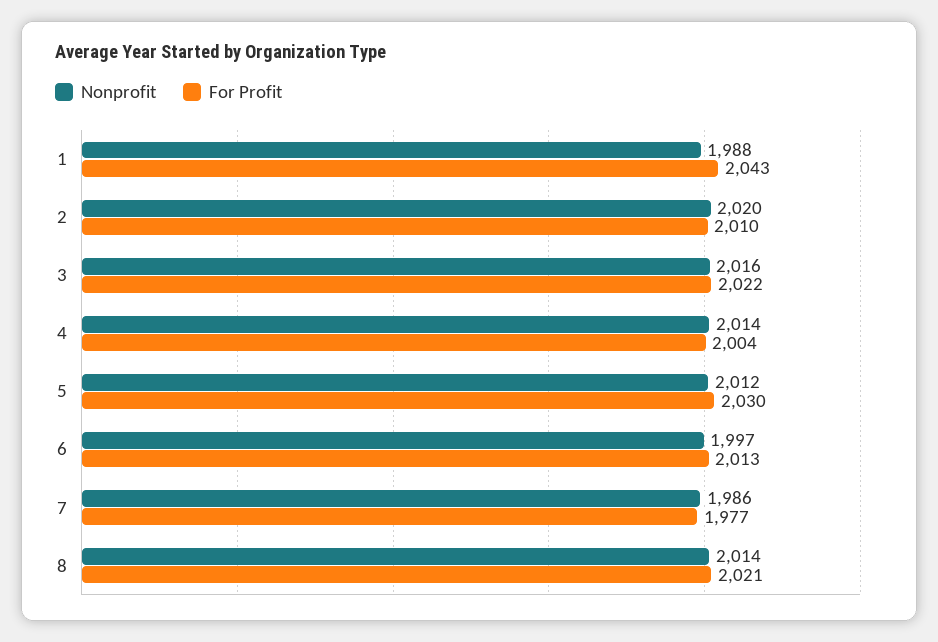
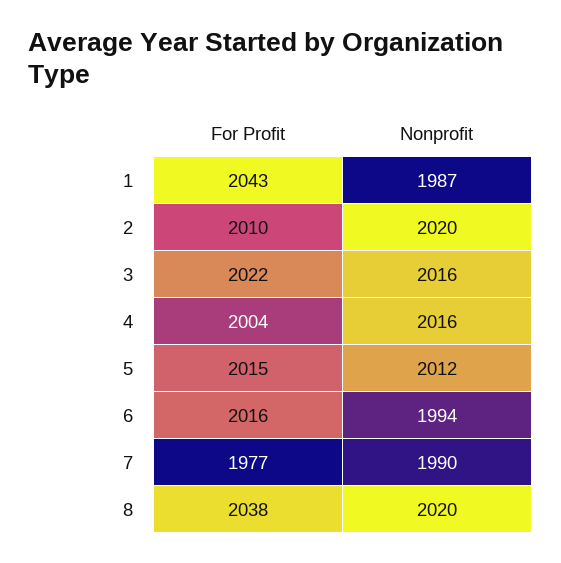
Nonprofit, 1: 1988 -> 1987
Nonprofit, 4: 2014 -> 2016
For Profit, 5: 2030 -> 2015
Nonprofit, 6: 1997 -> 1994
For Profit, 6: 2013 -> 2016
Nonprofit, 7: 1986 -> 1990
Nonprofit, 8: 2014 -> 2020
For Profit, 8: 2021 -> 2038

